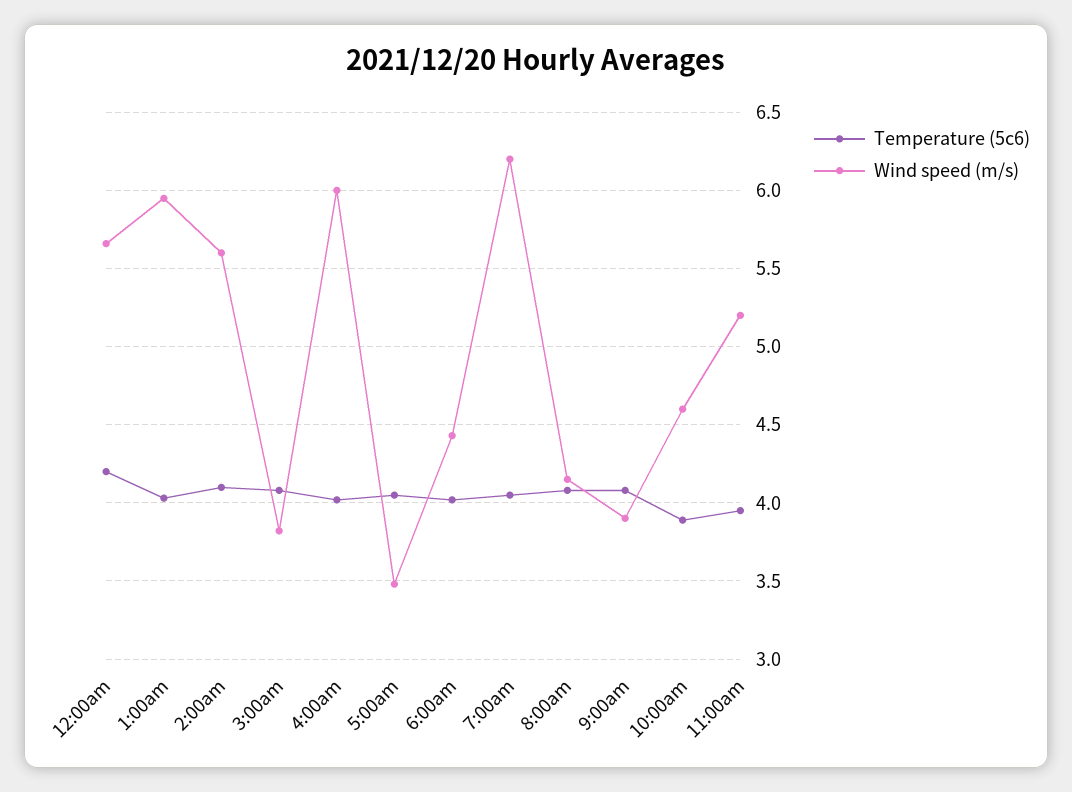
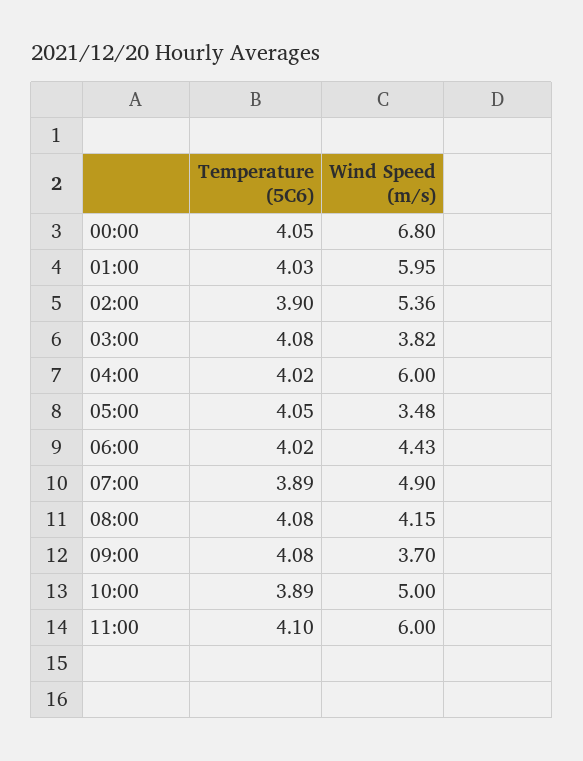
Temperature (5c6), 12:00am: 4.2 -> 4.05
Wind speed (m/s), 12:00am: 5.65 -> 6.8
Temperature (5c6), 2:00am: 4.1 -> 3.9
Wind speed (m/s), 2:00am: 5.6 -> 5.36
Temperature (5c6), 7:00am: 4.05 -> 3.89
Wind speed (m/s), 7:00am: 6.2 -> 4.9
Wind speed (m/s), 9:00am: 3.9 -> 3.7
Wind speed (m/s), 10:00am: 4.6 -> 5
Temperature (5c6), 11:00am: 3.95 -> 4.1
Wind speed (m/s), 11:00am: 5.2 -> 6

